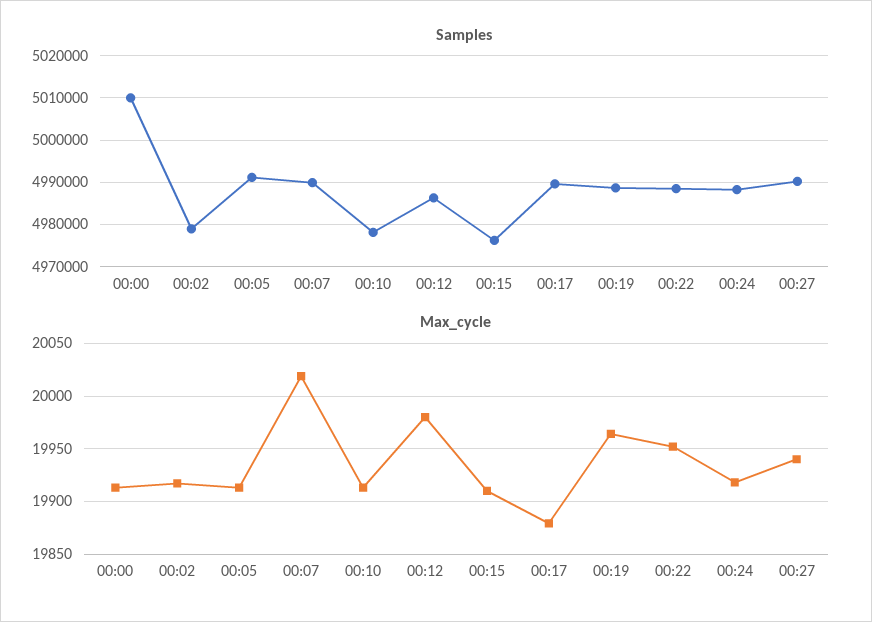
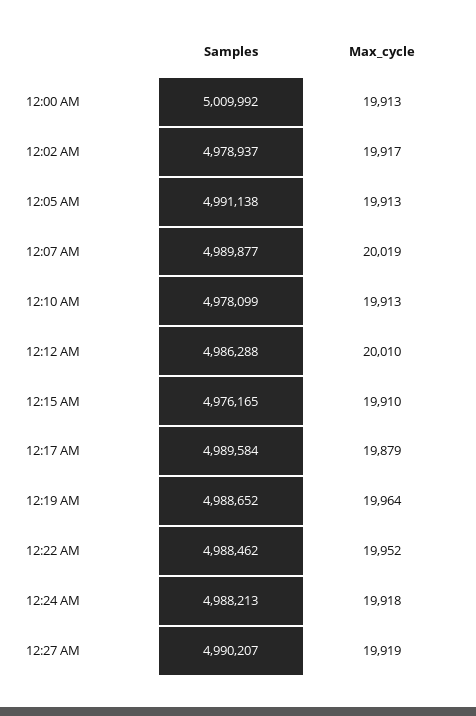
Max_cycle, 00:12: 19980 -> 20010
Max_cycle, 00:27: 19940 -> 19919

